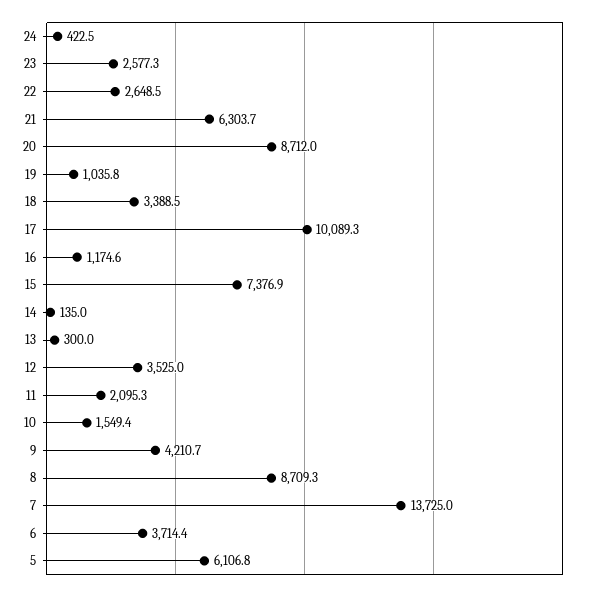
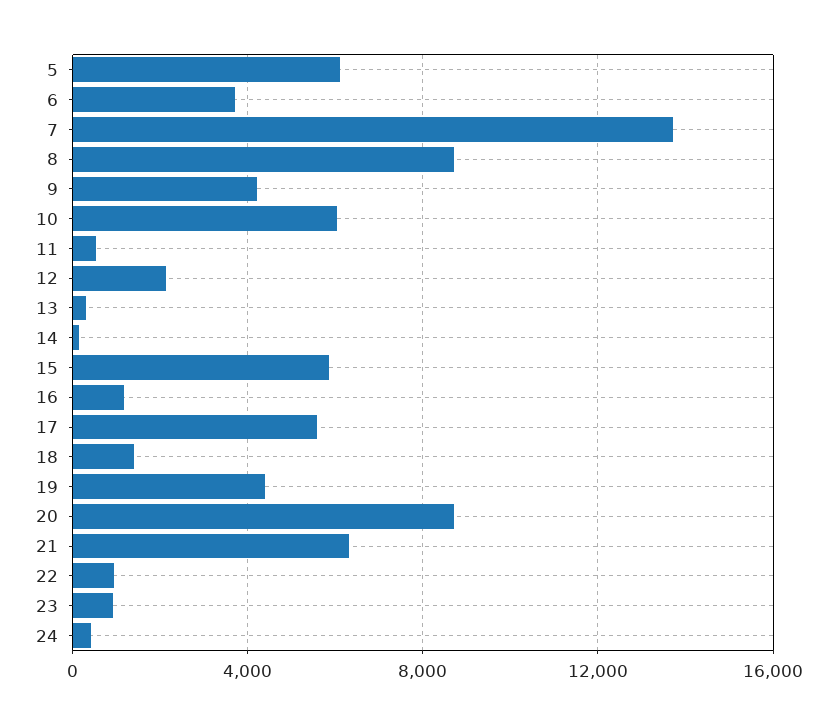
23: 2577.3 -> 1000
22: 2648.5 -> 1000
19: 1035.8 -> 4500
18: 3388.5 -> 1500
17: 10089.3 -> 5500
15: 7376.9 -> 6000
12: 3525 -> 2000
11: 2095.3 -> 500
10: 1549.4 -> 6000

